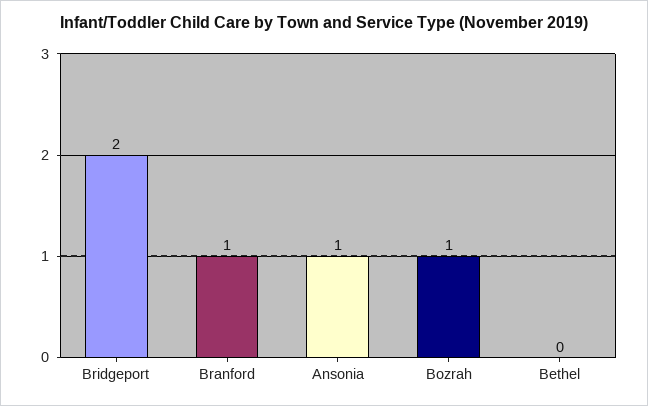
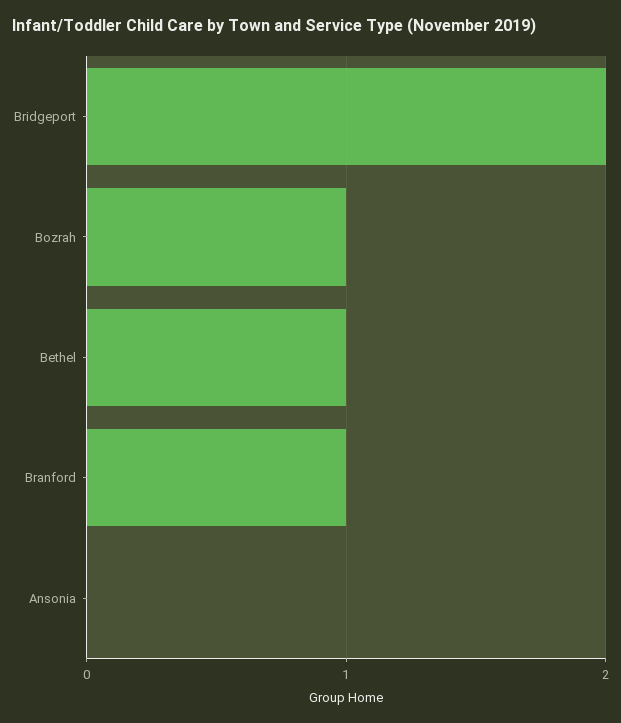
Ansonia: 1 -> 0
Bethel: 0 -> 1

